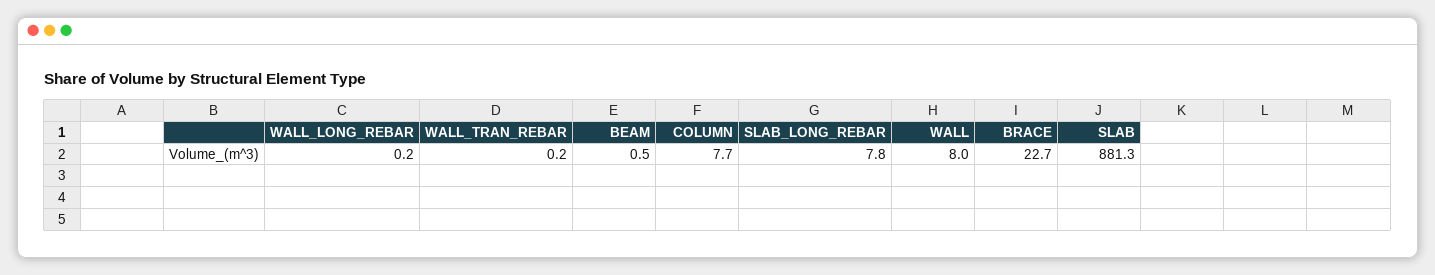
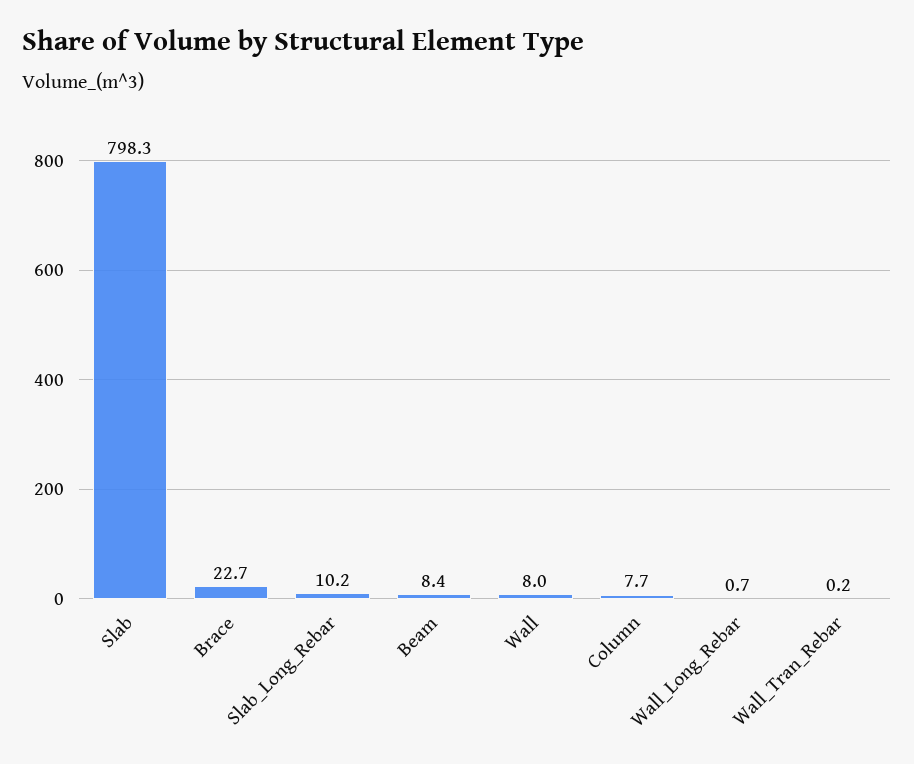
WALL_LONG_REBAR: 0.2 -> 0.7
BEAM: 0.5 -> 8.4
SLAB_LONG_REBAR: 7.8 -> 10.2
SLAB: 881.3 -> 798.3

